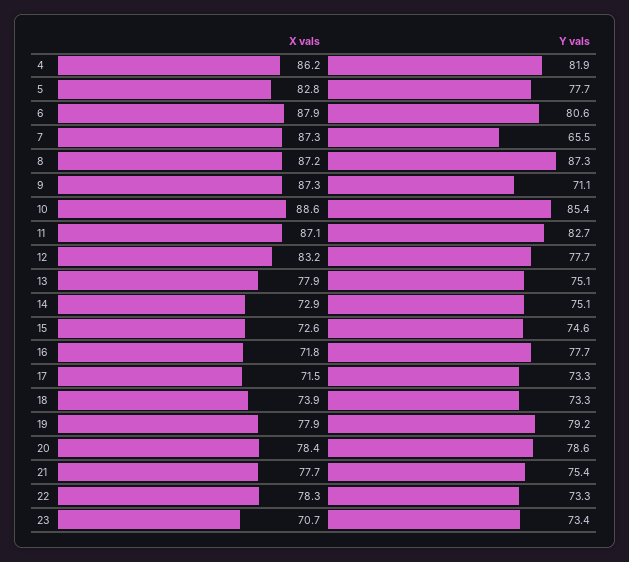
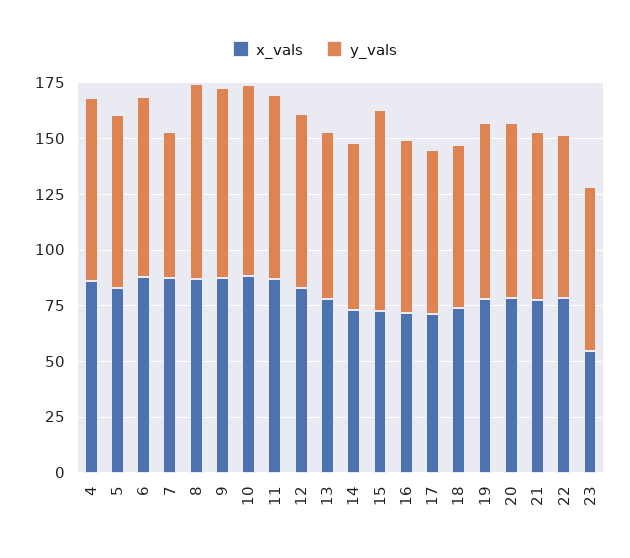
Y vals, 9: 71.1 -> 85
Y vals, 15: 74.6 -> 90
X vals, 23: 70.7 -> 55

